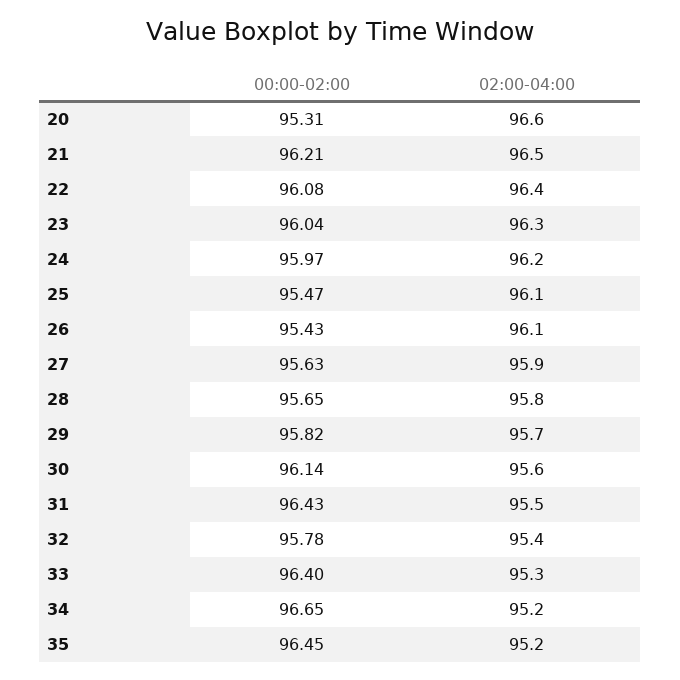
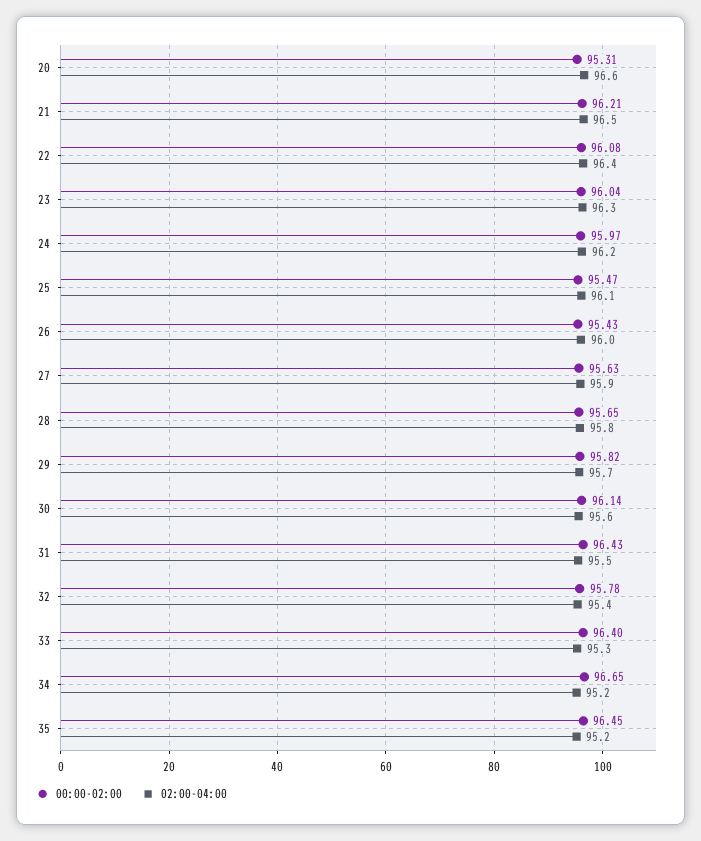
02:00-04:00, 26: 96.1 -> 96

